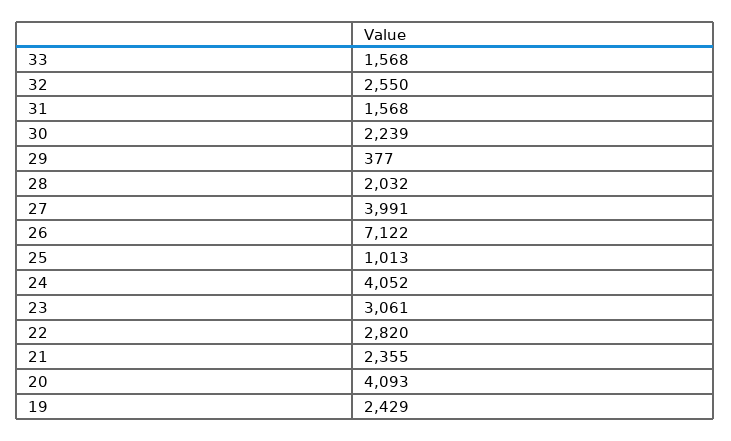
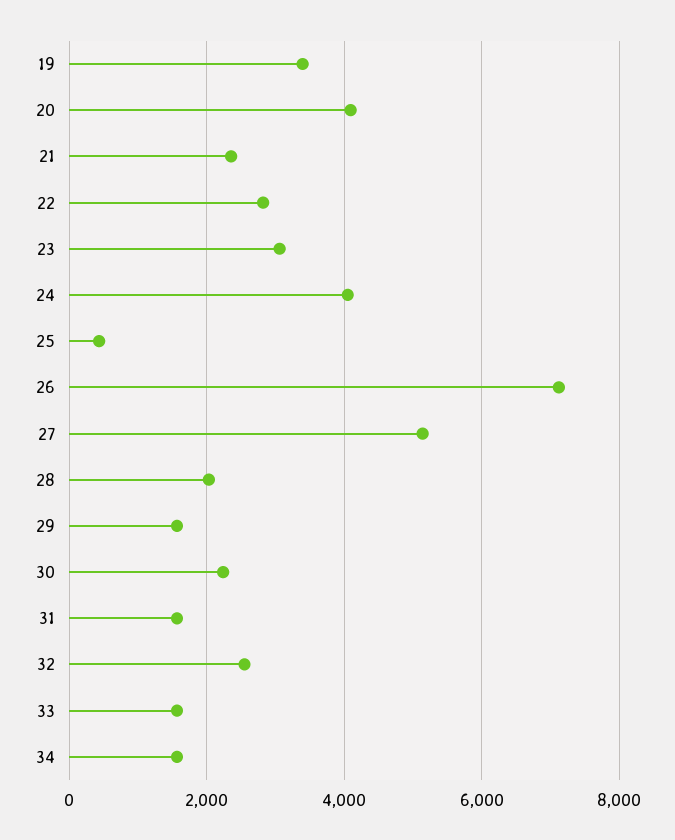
29: 377 -> 1600
27: 3991 -> 5200
25: 1013 -> 400
19: 2429 -> 3400
34: none -> 1600

